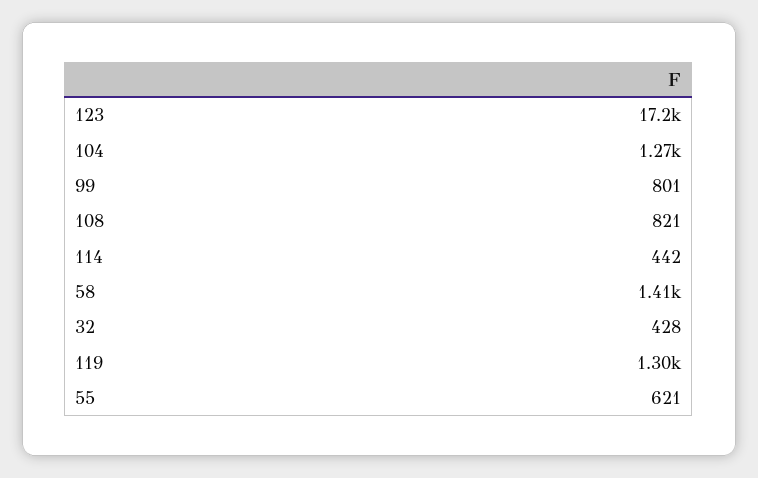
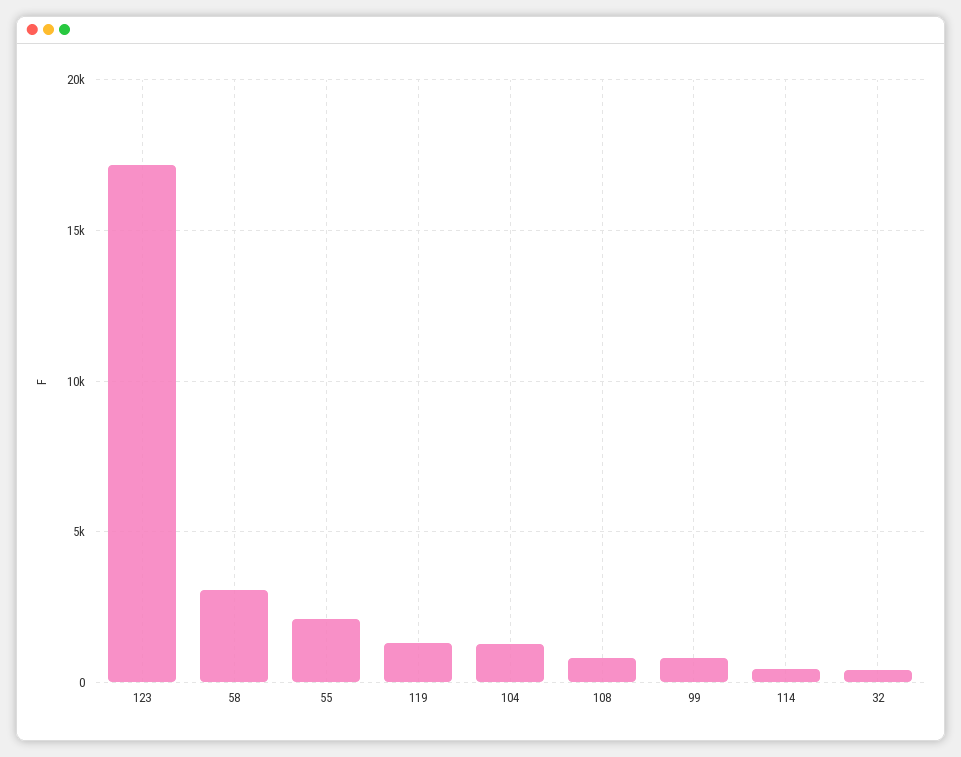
58: 1410 -> 3000
55: 621 -> 2000

